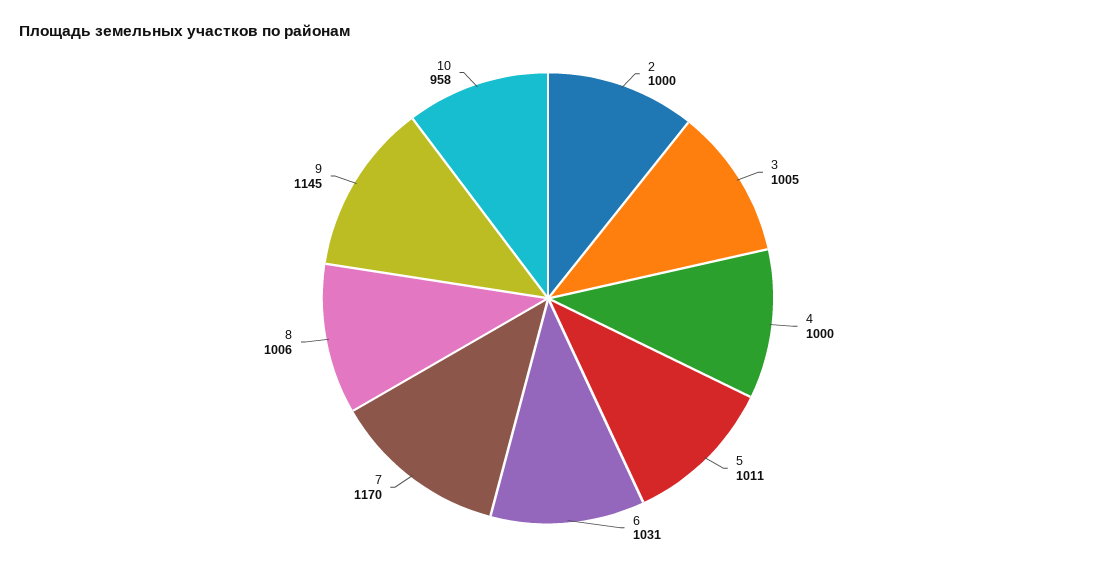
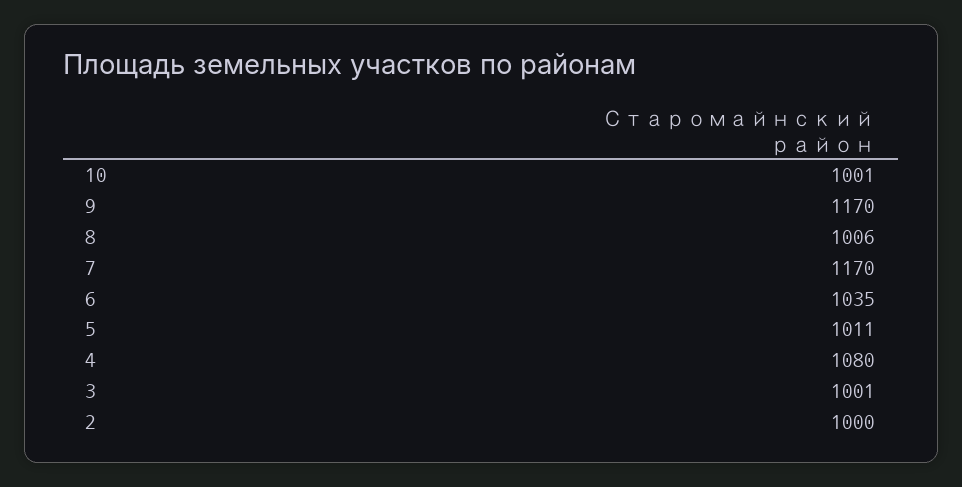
3: 1005 -> 1001
4: 1000 -> 1080
6: 1031 -> 1035
9: 1145 -> 1170
10: 958 -> 1001

